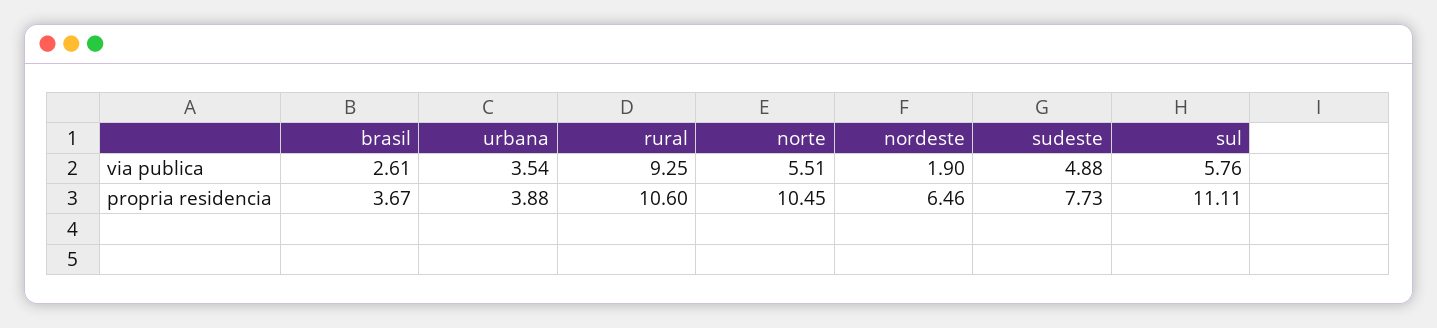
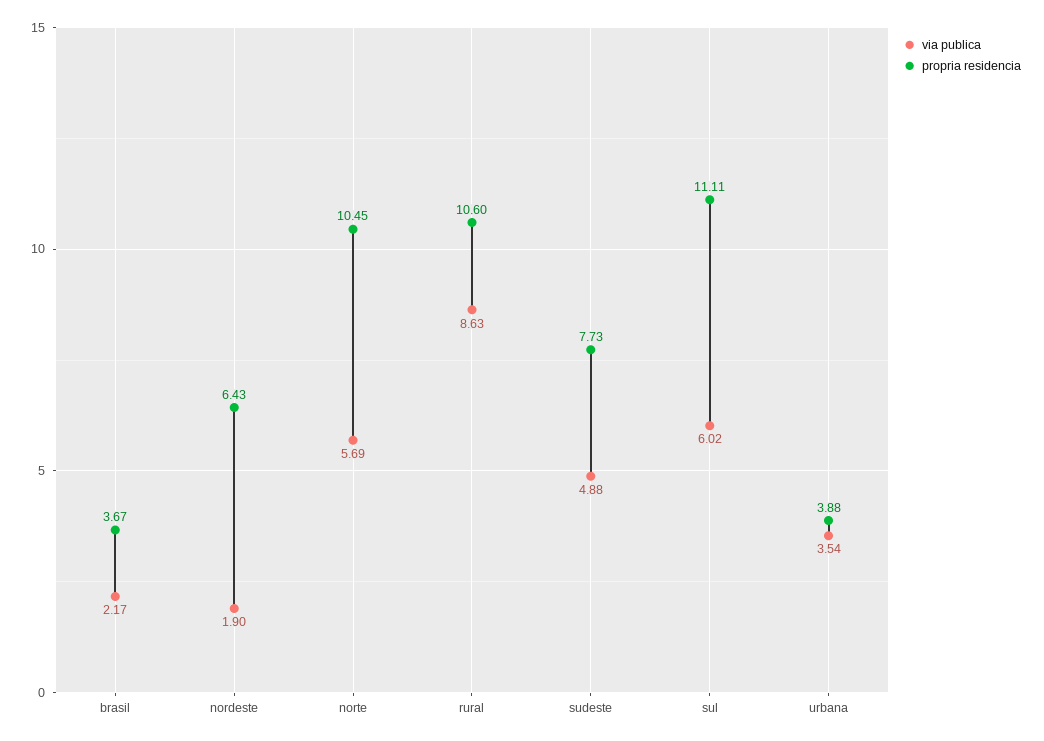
via publica, brasil: 2.61 -> 2.17
via publica, rural: 9.25 -> 8.63
via publica, norte: 5.51 -> 5.69
via publica, sul: 5.76 -> 6.02
propria residencia, nordeste: 6.46 -> 6.43

